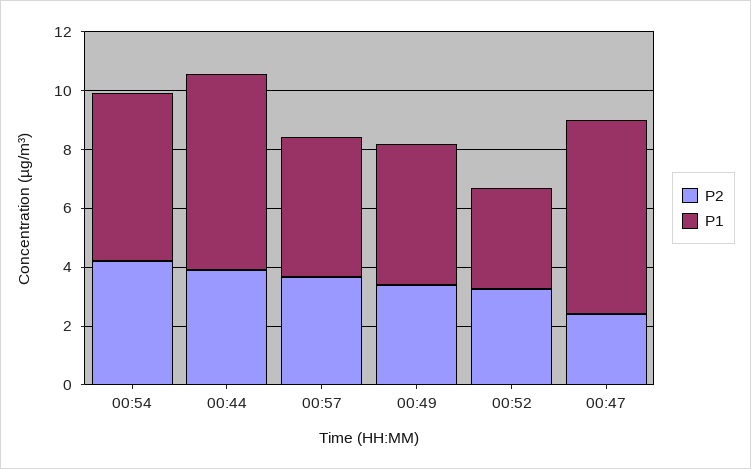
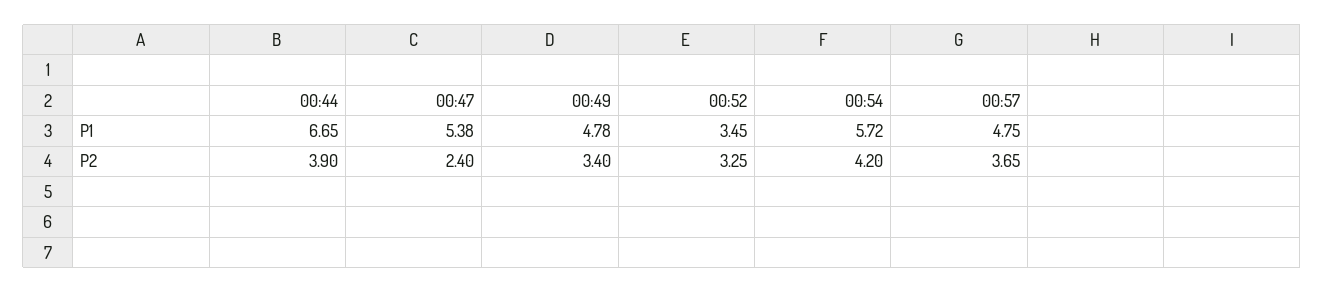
P1, 00:47: 6.5 -> 5.38

